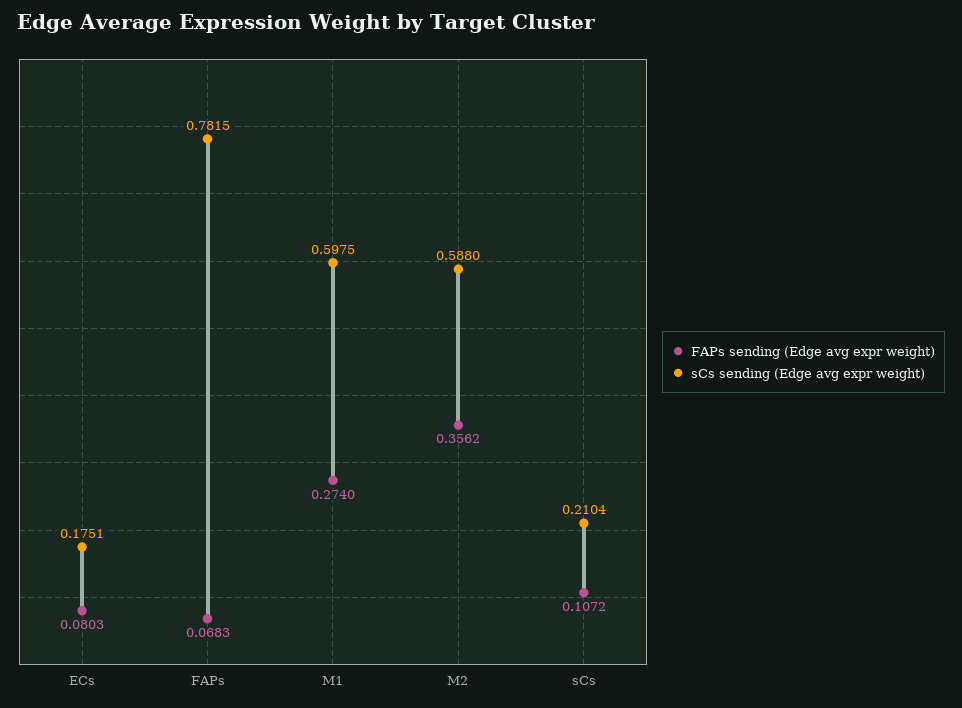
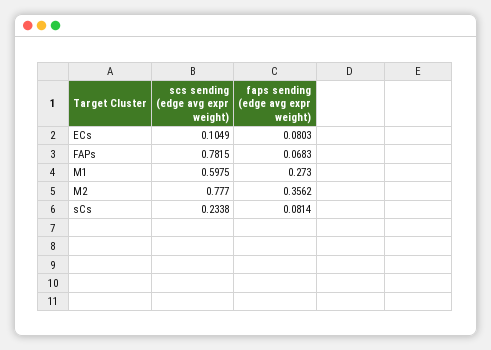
sCs sending (Edge avg expr weight), ECs: 0.1751 -> 0.1049
FAPs sending (Edge avg expr weight), M1: 0.274 -> 0.273
sCs sending (Edge avg expr weight), M2: 0.588 -> 0.777
FAPs sending (Edge avg expr weight), sCs: 0.1072 -> 0.0814
sCs sending (Edge avg expr weight), sCs: 0.2104 -> 0.2338

